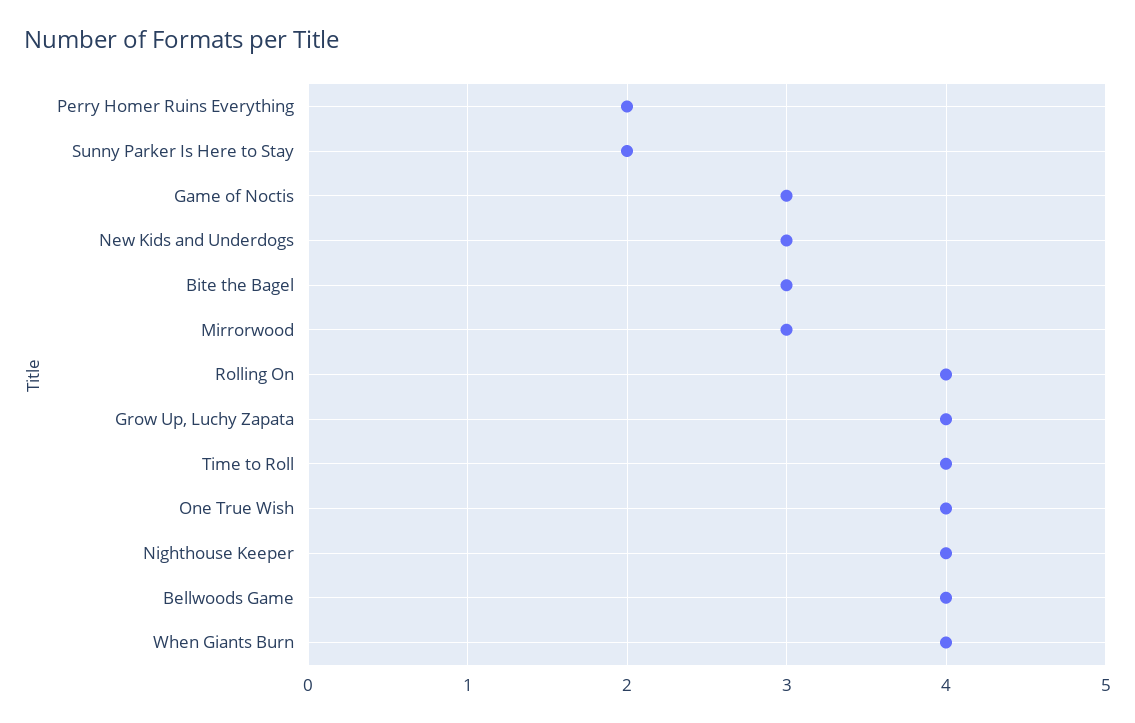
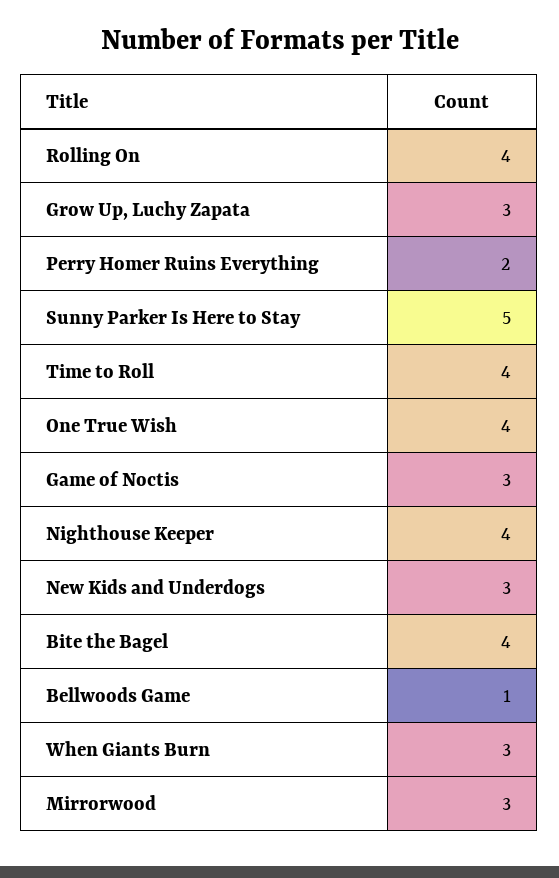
Sunny Parker Is Here to Stay: 2 -> 5
Bite the Bagel: 3 -> 4
Grow Up, Luchy Zapata: 4 -> 3
Bellwoods Game: 4 -> 1
When Giants Burn: 4 -> 3

